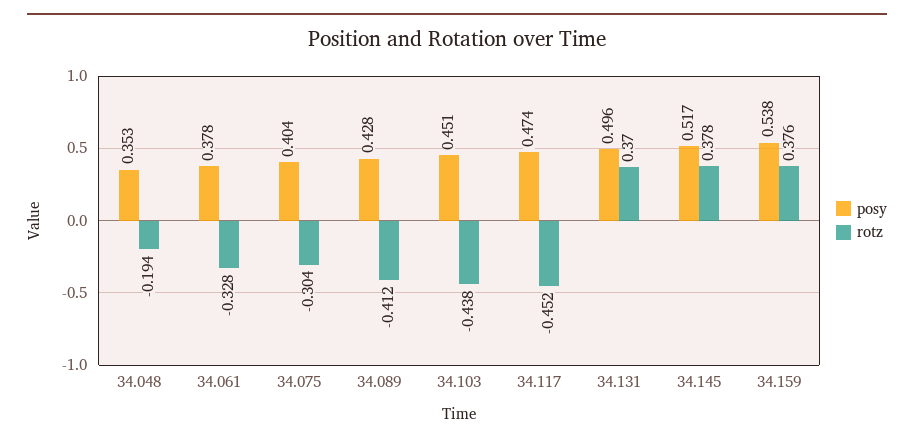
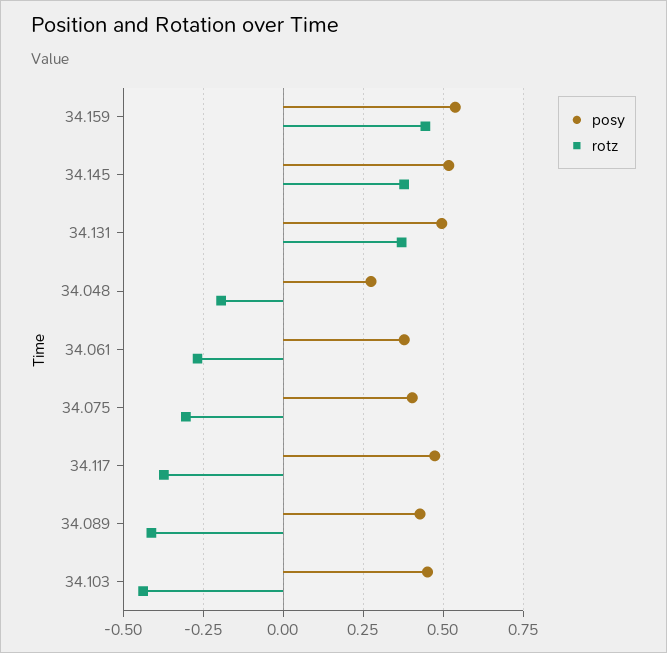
posy, 34.048: 0.353 -> 0.275
rotz, 34.061: -0.328 -> -0.275
rotz, 34.117: -0.452 -> -0.375
rotz, 34.159: 0.376 -> 0.45

